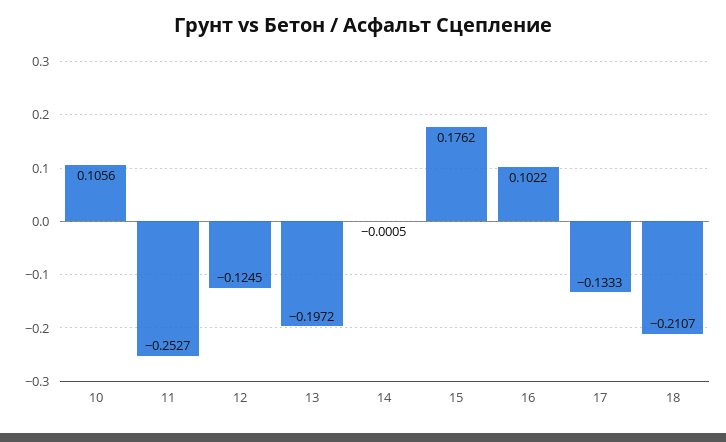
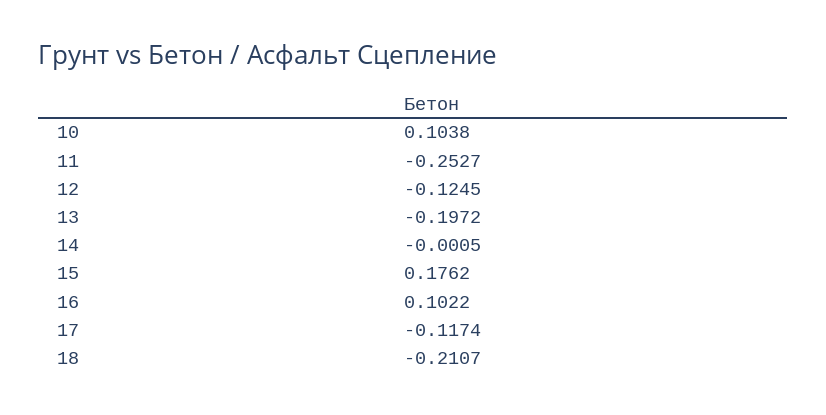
10: 0.1056 -> 0.1038
17: -0.1333 -> -0.1174

